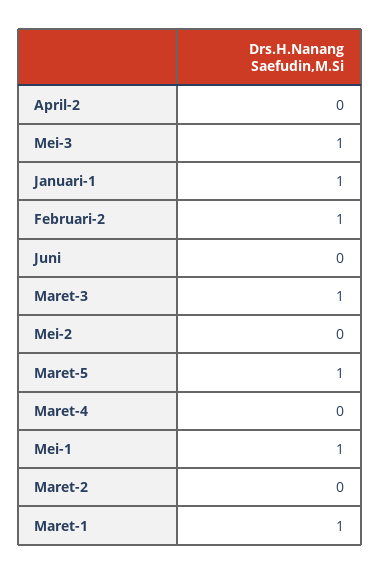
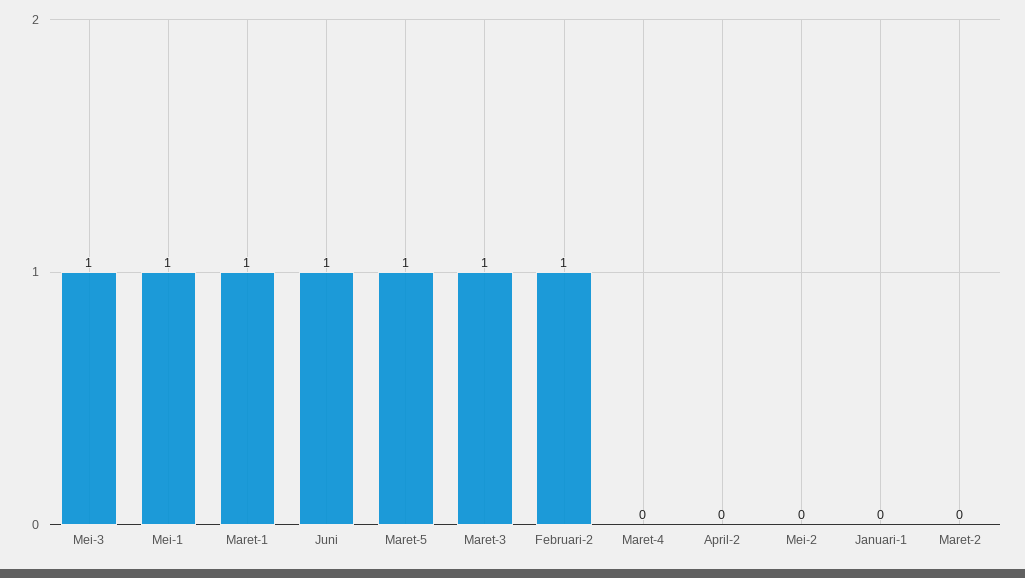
Januari-1: 1 -> 0
Juni: 0 -> 1

